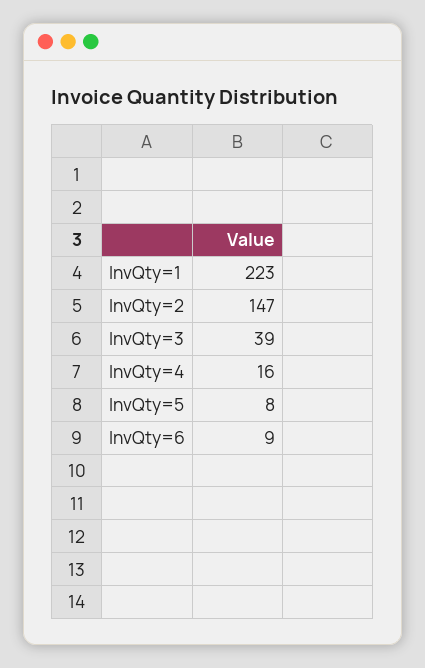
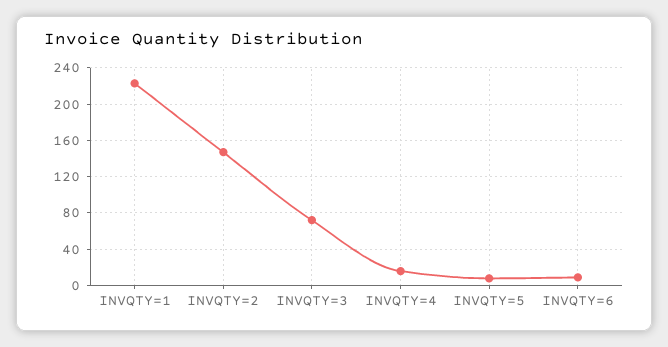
InvQty=3: 39 -> 70

